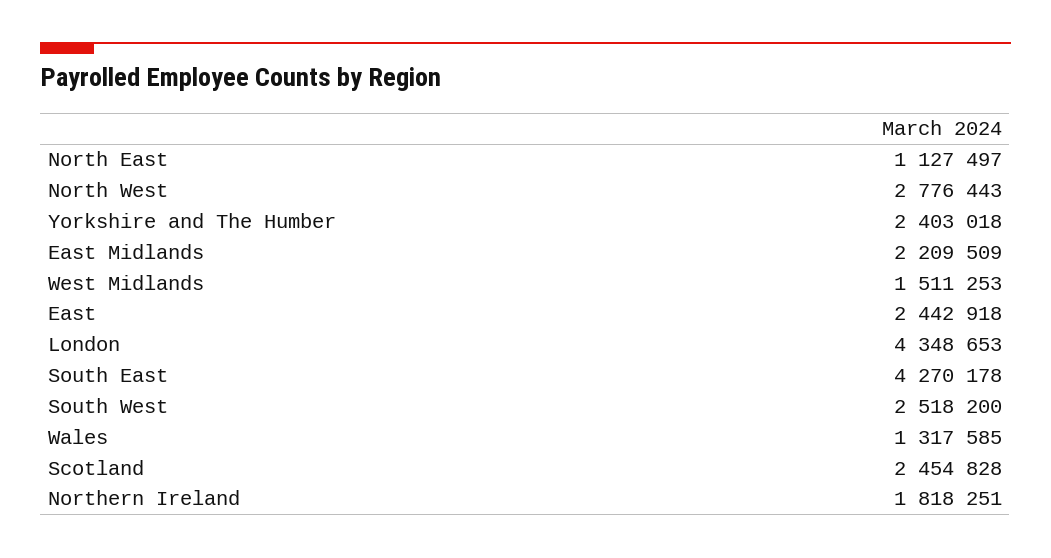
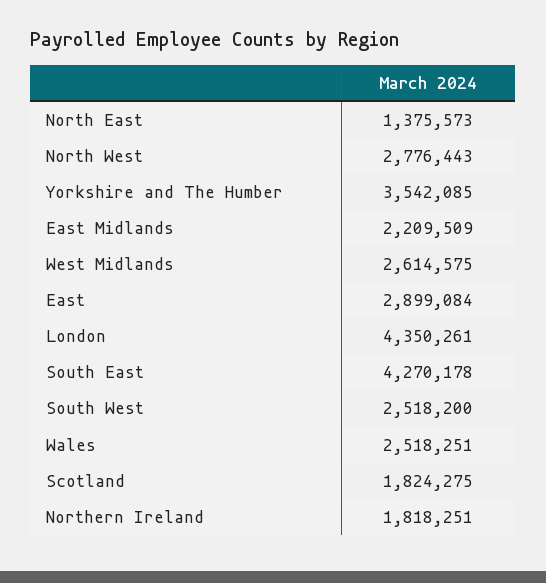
North East: 1127497 -> 1375573
Yorkshire and The Humber: 2403018 -> 3542085
West Midlands: 1511253 -> 2614575
East: 2442918 -> 2899084
London: 4348653 -> 4350261
Wales: 1317585 -> 2518251
Scotland: 2454828 -> 1824275

